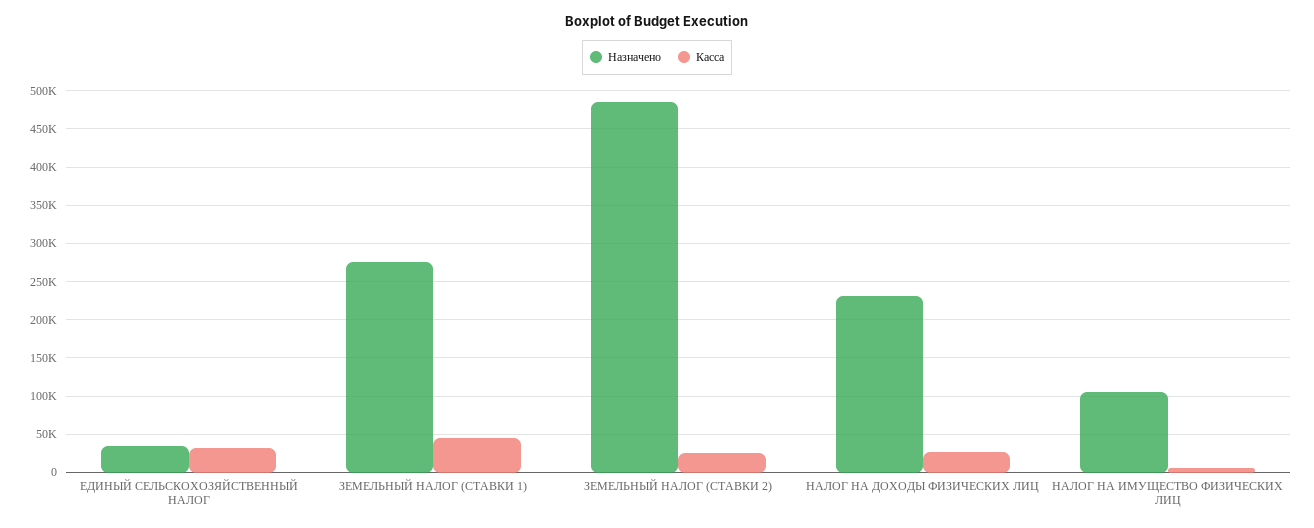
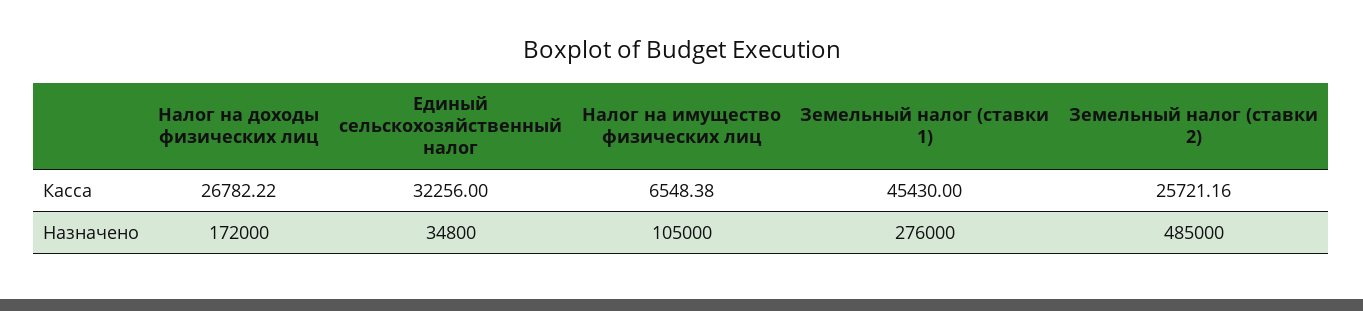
Назначено, НАЛОГ НА ДОХОДЫ ФИЗИЧЕСКИХ ЛИЦ: 230000 -> 172000

